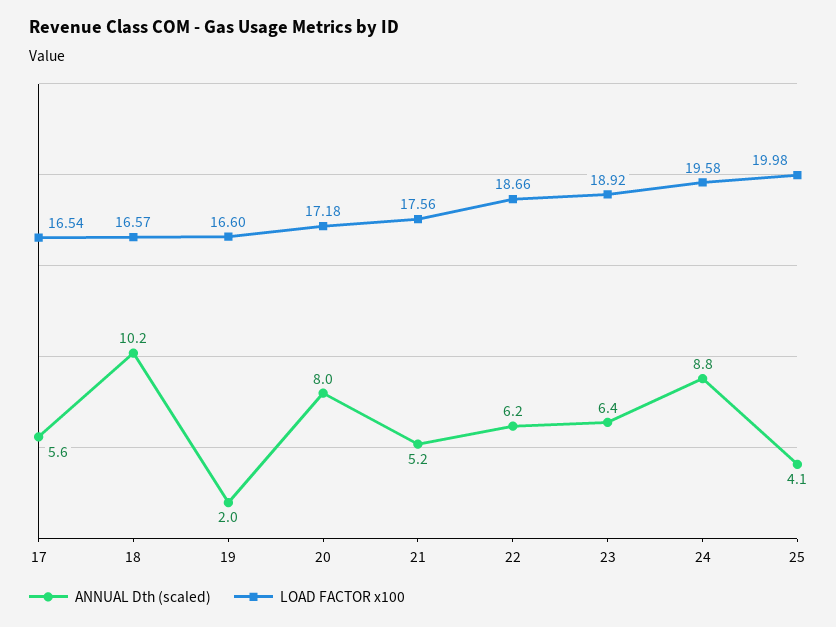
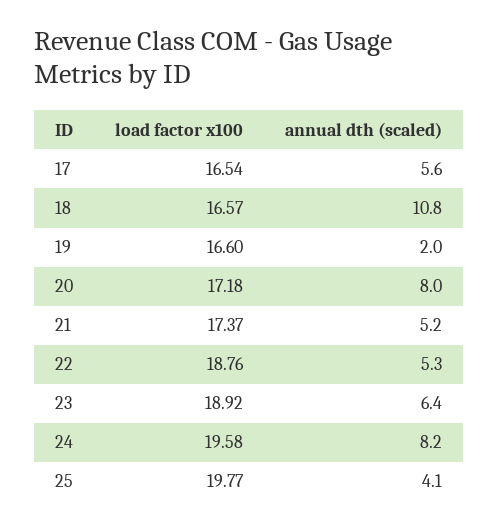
ANNUAL Dth (scaled), 18: 10.2 -> 10.8
LOAD FACTOR x100, 21: 17.56 -> 17.37
ANNUAL Dth (scaled), 22: 6.2 -> 5.3
LOAD FACTOR x100, 22: 18.66 -> 18.76
ANNUAL Dth (scaled), 24: 8.8 -> 8.2
LOAD FACTOR x100, 25: 19.98 -> 19.77

